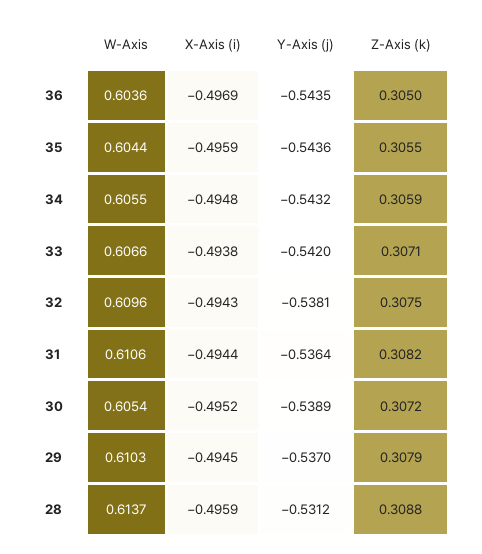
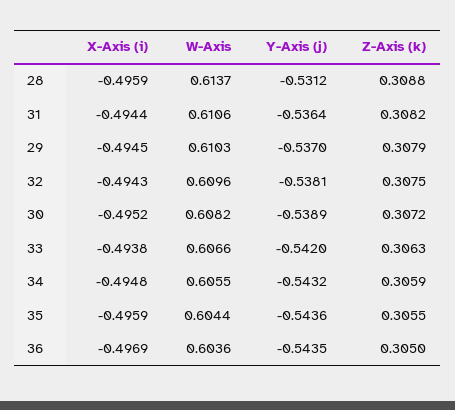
Z-Axis (k), 33: 0.3071 -> 0.3063
W-Axis, 30: 0.6054 -> 0.6082

